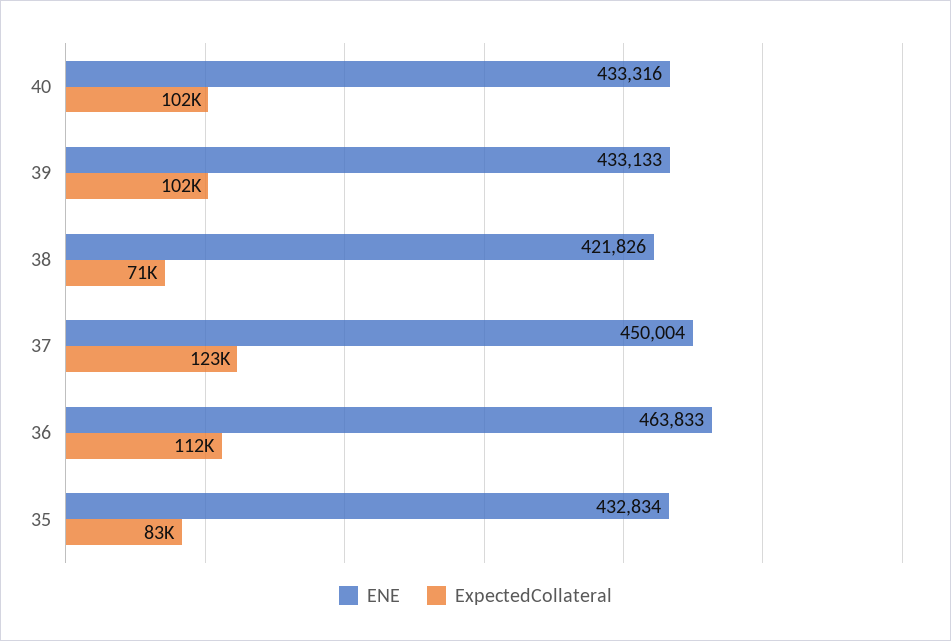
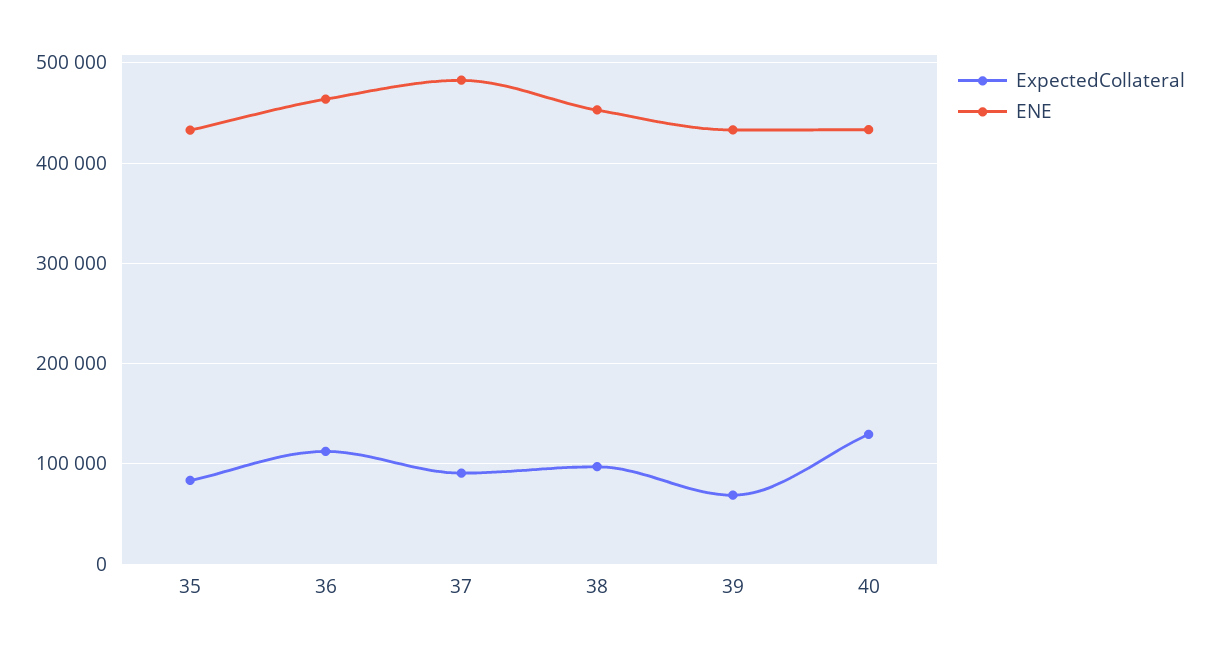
ExpectedCollateral, 40: 102000 -> 130000
ExpectedCollateral, 39: 102000 -> 70000
ENE, 38: 421826 -> 450000
ExpectedCollateral, 38: 71000 -> 100000
ENE, 37: 450004 -> 480000
ExpectedCollateral, 37: 123000 -> 90000

